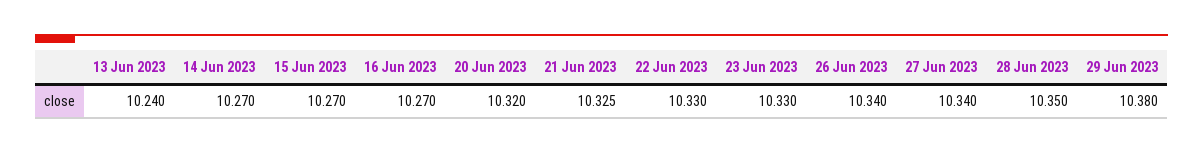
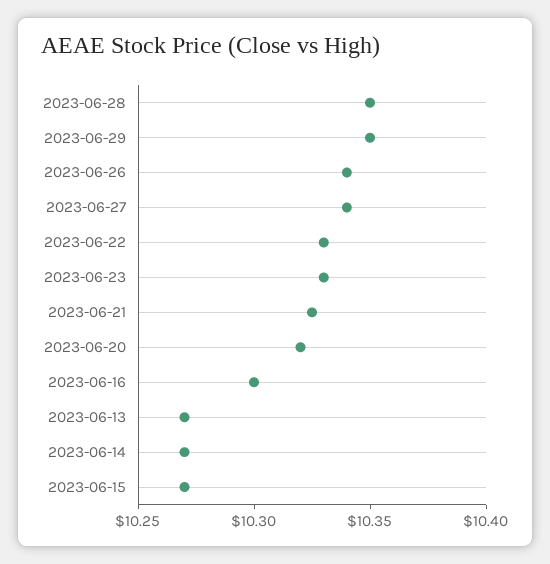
13 Jun 2023: 10.24 -> 10.27
16 Jun 2023: 10.27 -> 10.3
29 Jun 2023: 10.38 -> 10.35

